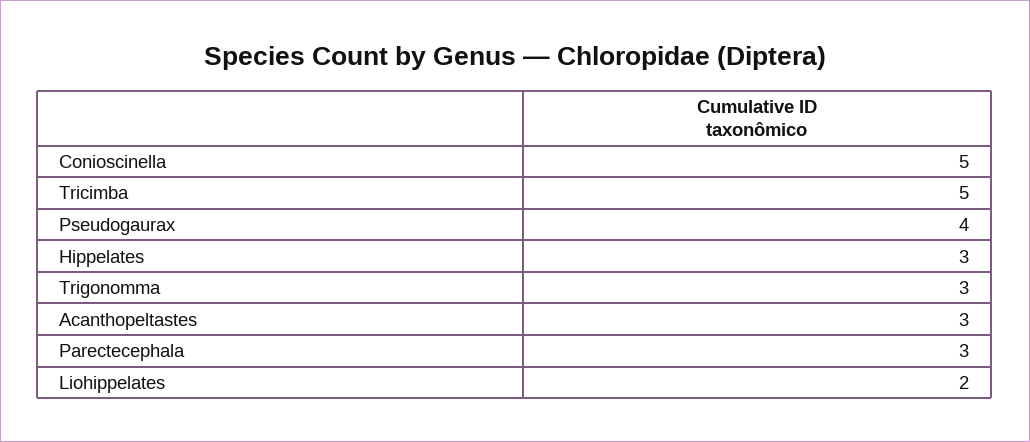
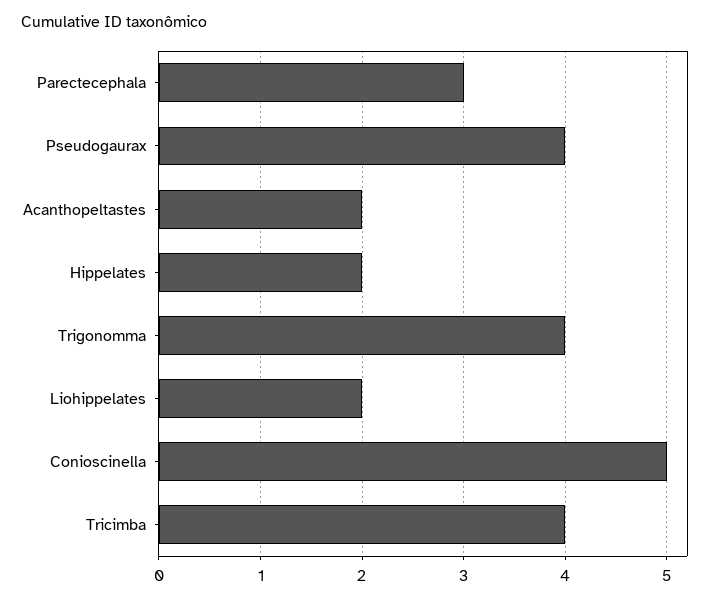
Tricimba: 5 -> 4
Hippelates: 3 -> 2
Trigonomma: 3 -> 4
Acanthopeltastes: 3 -> 2

